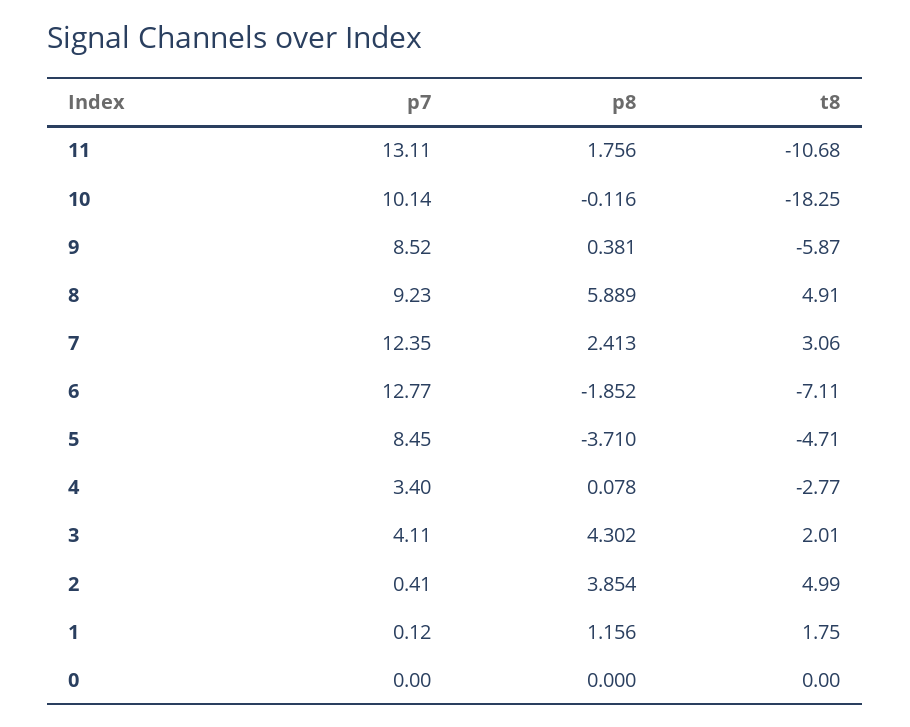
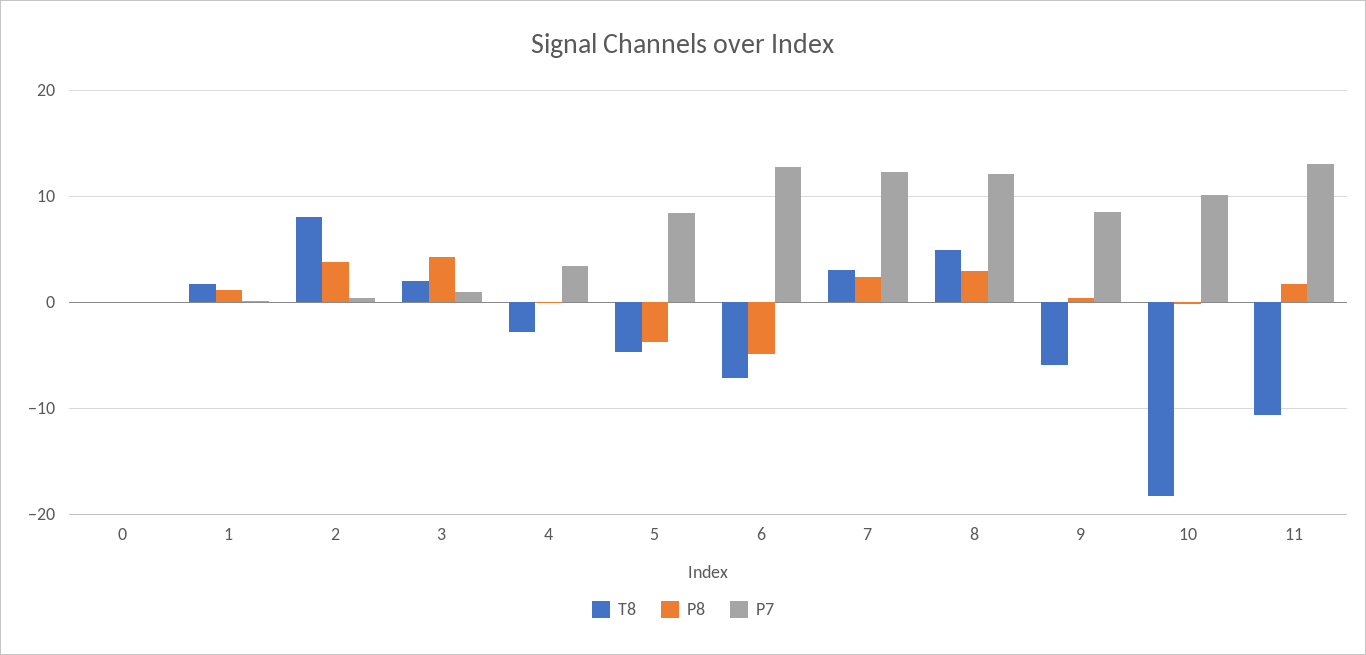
p7, 8: 9.23 -> 12
p8, 8: 5.889 -> 3
p8, 6: -1.852 -> -5
p7, 3: 4.11 -> 1
t8, 2: 4.99 -> 8

